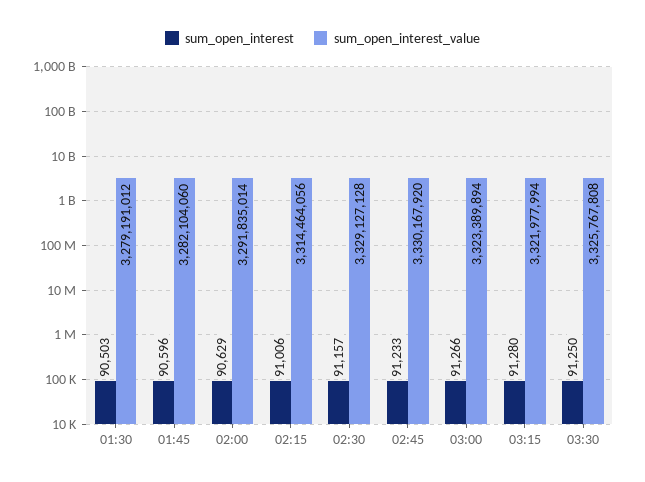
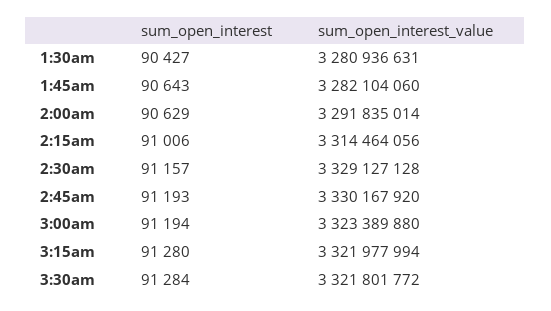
sum_open_interest, 01:30: 90503 -> 90427
sum_open_interest_value, 01:30: 3279191012 -> 3280936631
sum_open_interest, 01:45: 90596 -> 90643
sum_open_interest, 02:45: 91233 -> 91193
sum_open_interest, 03:00: 91266 -> 91194
sum_open_interest_value, 03:00: 3323389894 -> 3323389880
sum_open_interest, 03:30: 91250 -> 91284
sum_open_interest_value, 03:30: 3325767808 -> 3321801772

